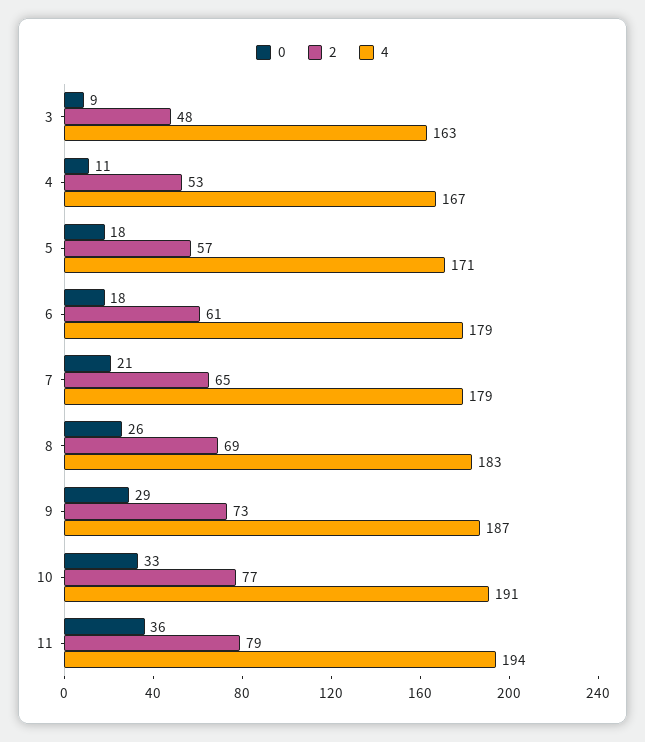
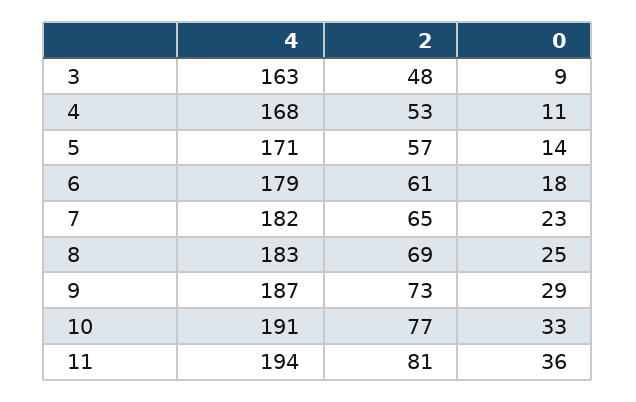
4, 4: 167 -> 168
0, 5: 18 -> 14
0, 7: 21 -> 23
4, 7: 179 -> 182
0, 8: 26 -> 25
2, 11: 79 -> 81

